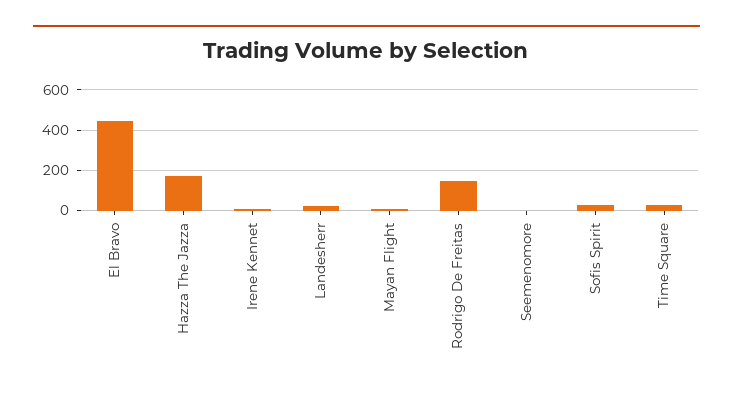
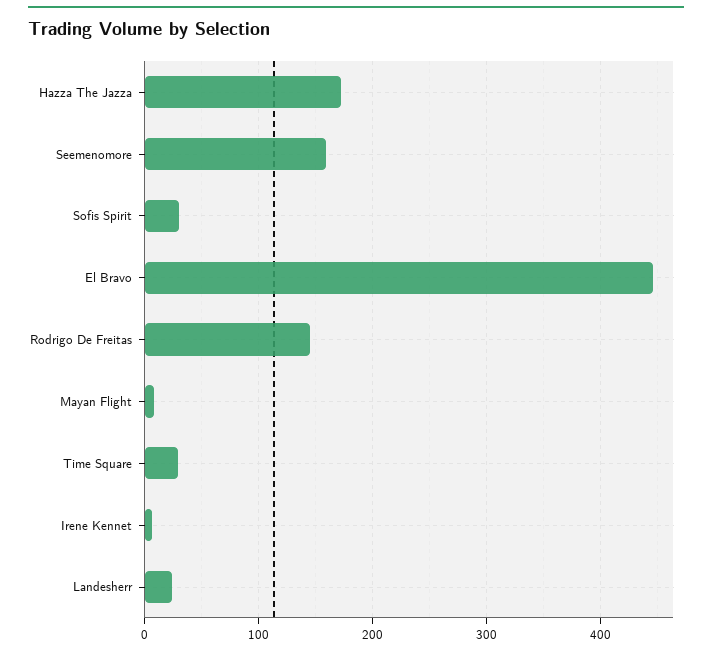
Seemenomore: 0 -> 160

